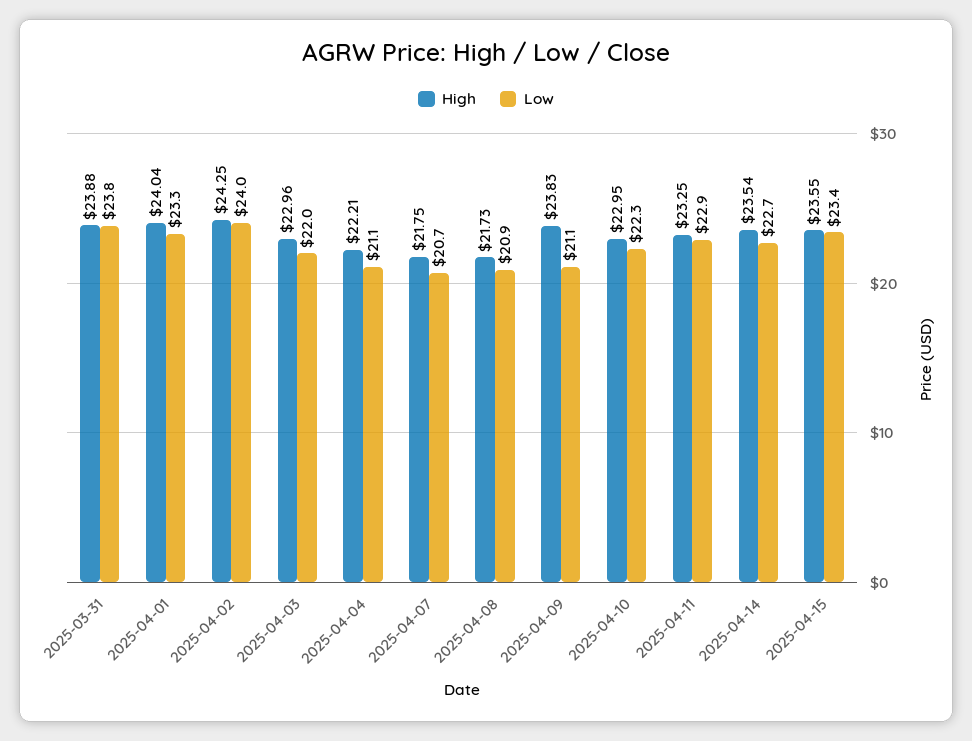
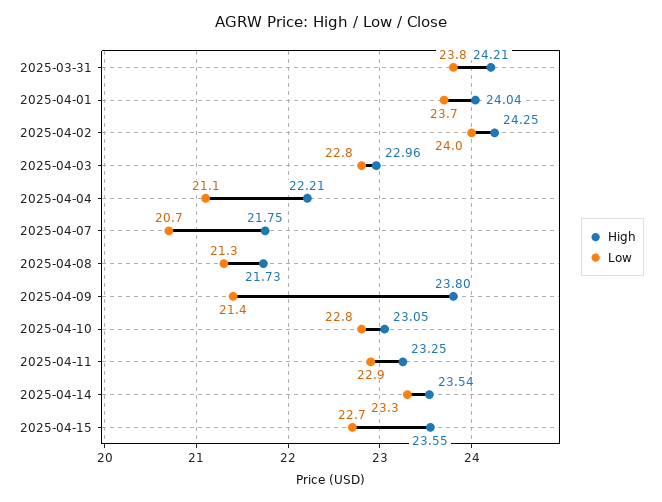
High, 2025-03-31: 23.88 -> 24.21
Low, 2025-04-01: 23.3 -> 23.7
Low, 2025-04-03: 22 -> 22.8
Low, 2025-04-08: 20.9 -> 21.3
High, 2025-04-09: 23.83 -> 23.8
Low, 2025-04-09: 21.1 -> 21.4
High, 2025-04-10: 22.95 -> 23.05
Low, 2025-04-10: 22.3 -> 22.8
Low, 2025-04-14: 22.7 -> 23.3
Low, 2025-04-15: 23.4 -> 22.7

